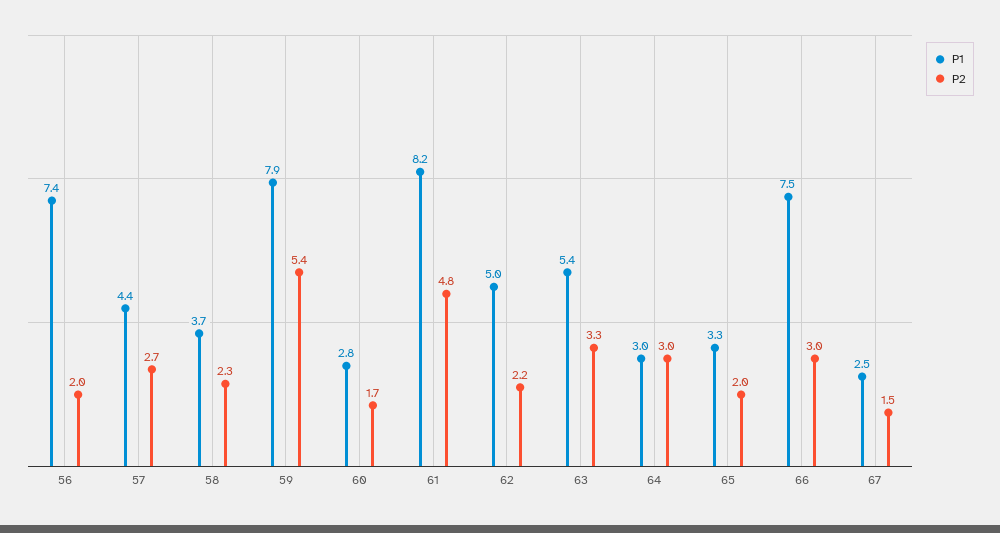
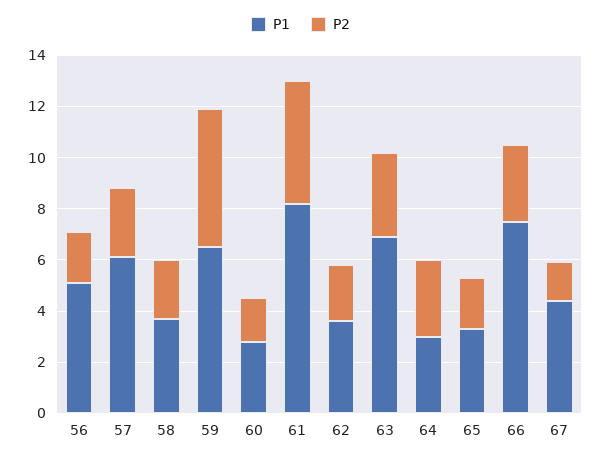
P1, 56: 7.4 -> 5
P1, 57: 4.4 -> 6
P1, 59: 7.9 -> 6.5
P1, 62: 5 -> 3.5
P1, 63: 5.4 -> 7
P1, 67: 2.5 -> 4.5

